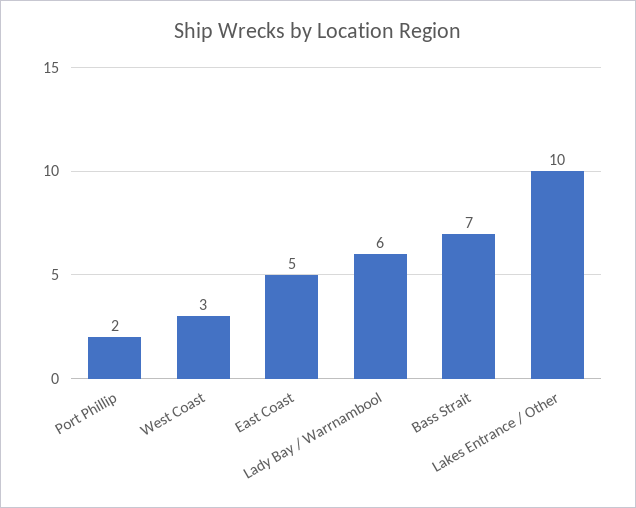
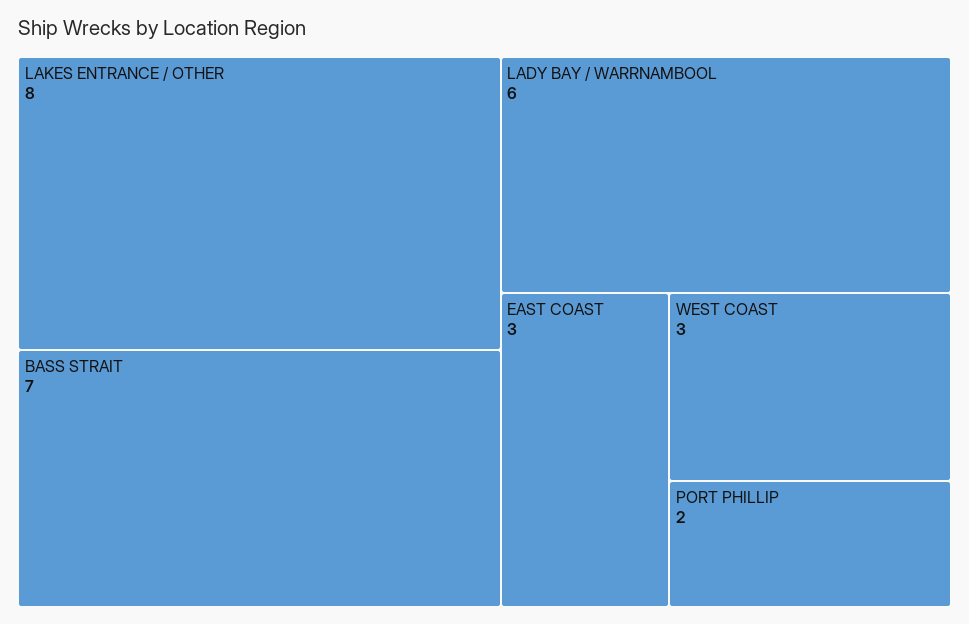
East Coast: 5 -> 3
Lakes Entrance / Other: 10 -> 8

